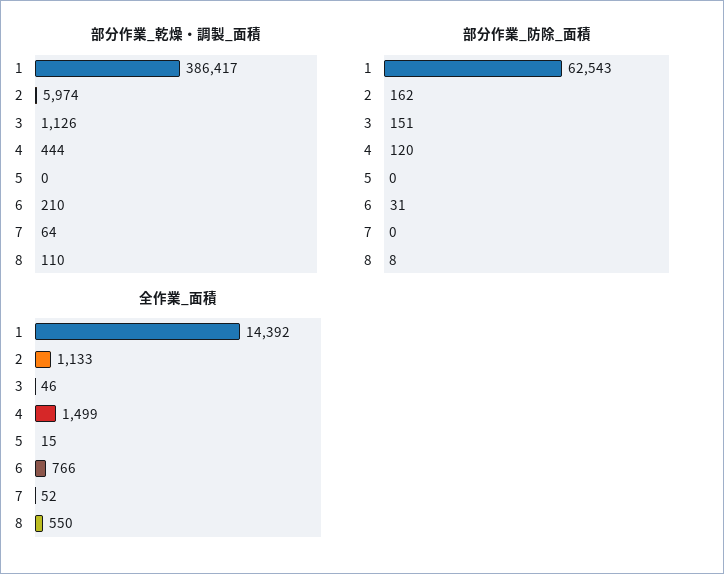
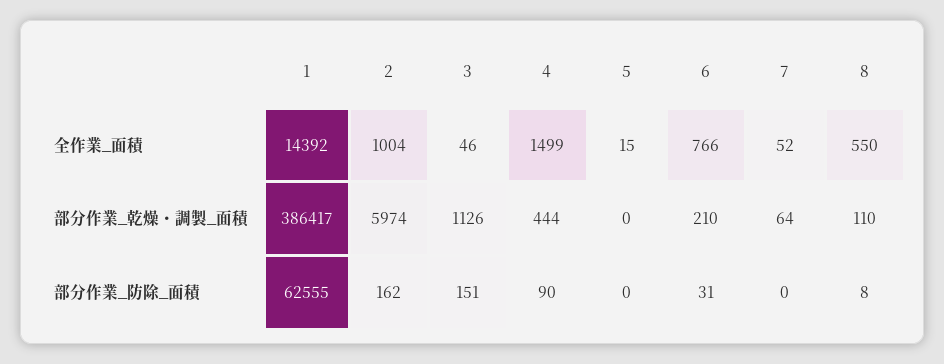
部分作業_防除_面積, 1: 62543 -> 62555
部分作業_防除_面積, 4: 120 -> 90
全作業_面積, 2: 1133 -> 1004

